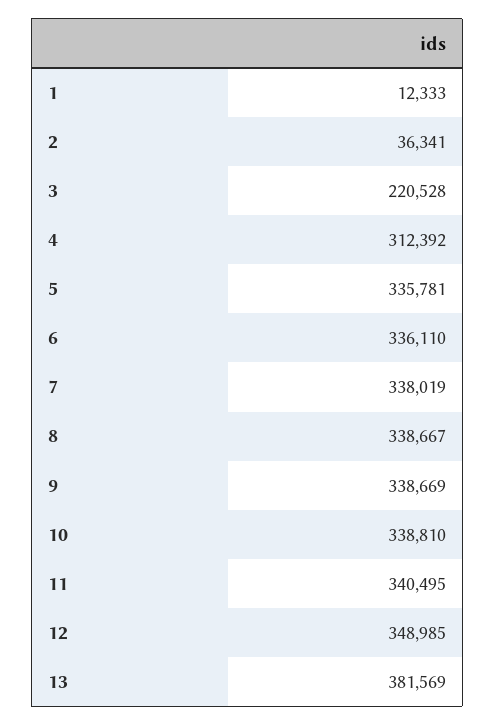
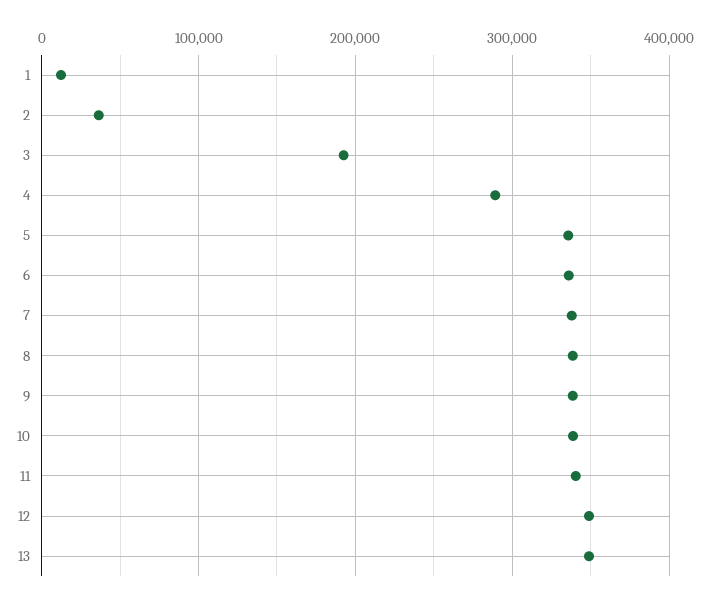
3: 220528 -> 190000
4: 312392 -> 290000
13: 381569 -> 350000

